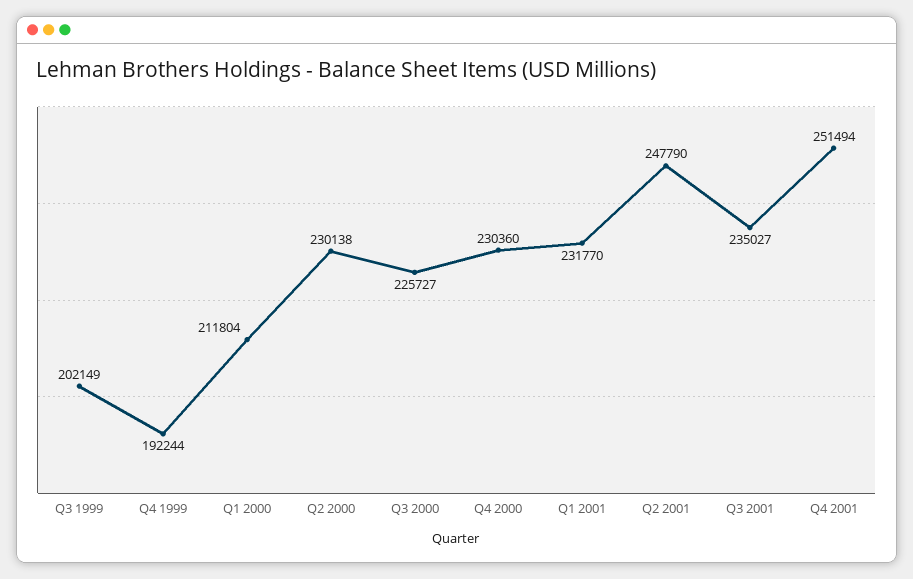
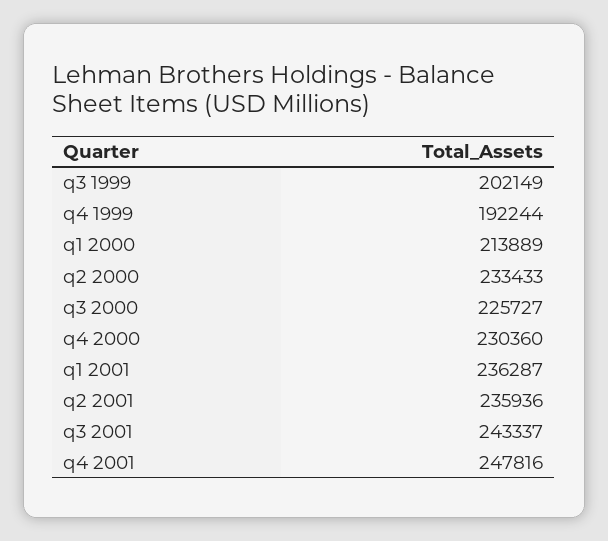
Q1 2000: 211804 -> 213889
Q2 2000: 230138 -> 233433
Q1 2001: 231770 -> 236287
Q2 2001: 247790 -> 235936
Q3 2001: 235027 -> 243337
Q4 2001: 251494 -> 247816

